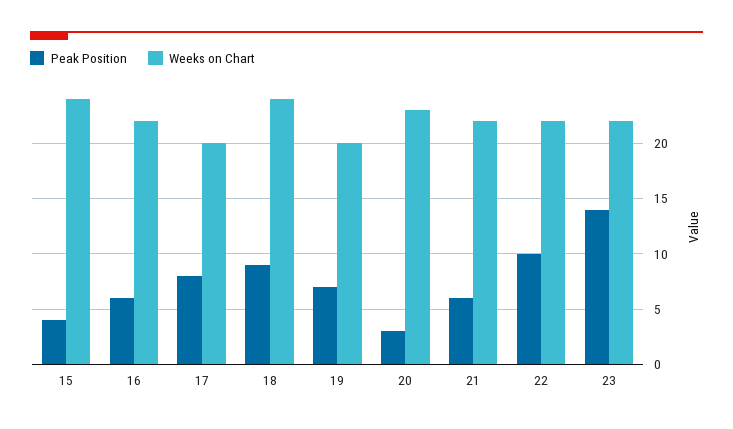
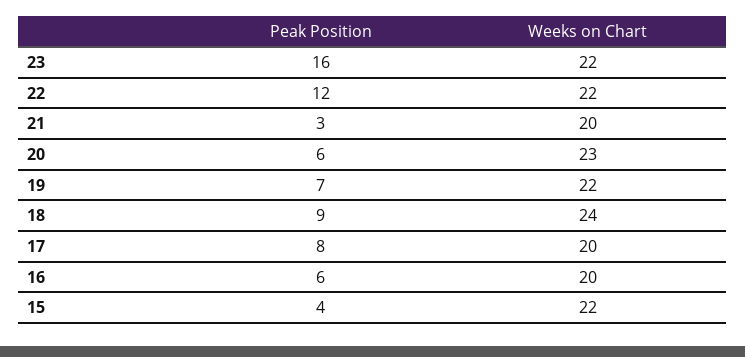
Weeks on Chart, 15: 24 -> 22
Weeks on Chart, 16: 22 -> 20
Weeks on Chart, 19: 20 -> 22
Peak Position, 20: 3 -> 6
Peak Position, 21: 6 -> 3
Weeks on Chart, 21: 22 -> 20
Peak Position, 22: 10 -> 12
Peak Position, 23: 14 -> 16

